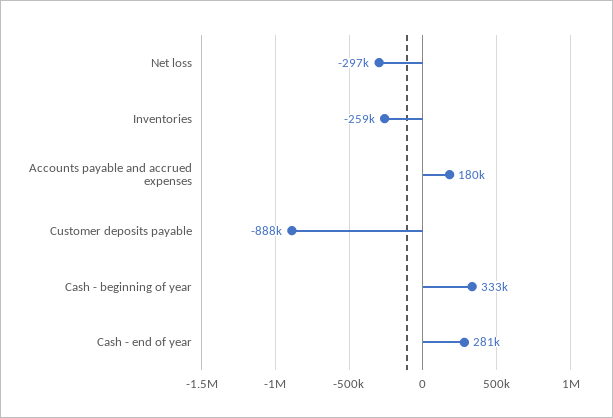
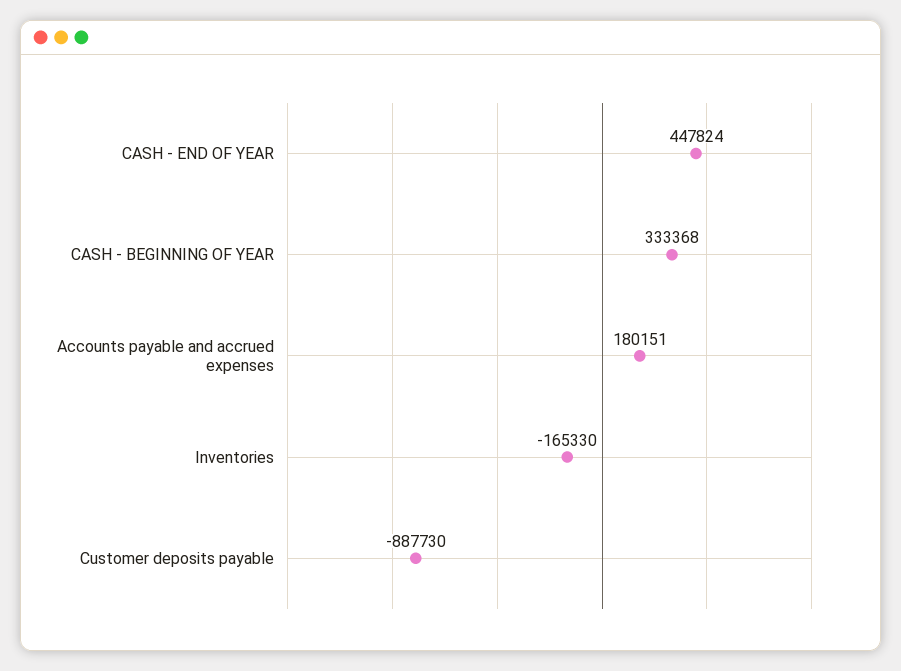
Net loss: -297000 -> none
Inventories: -259000 -> -165330
Cash - end of year: 281000 -> 447824

